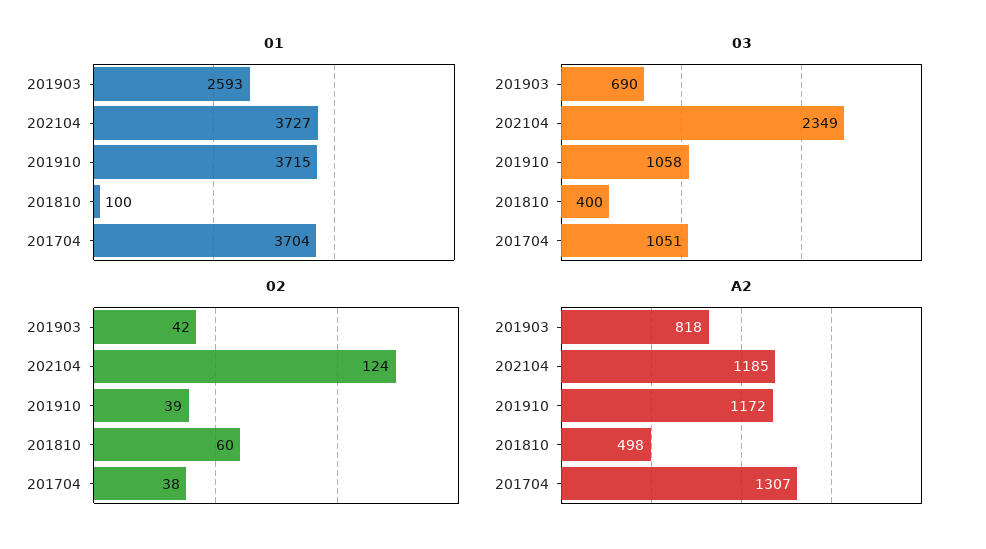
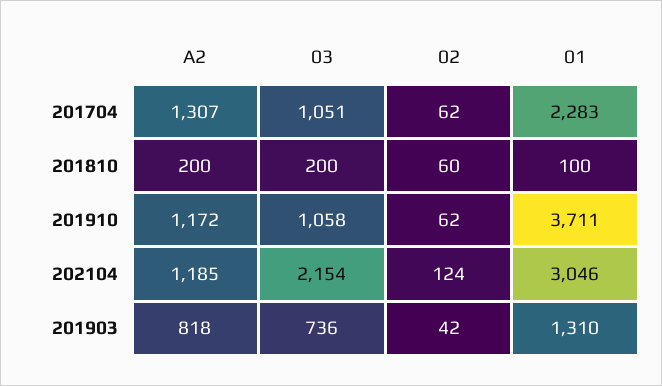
01, 201903: 2593 -> 1310
01, 202104: 3727 -> 3046
01, 201910: 3715 -> 3711
01, 201704: 3704 -> 2283
03, 201903: 690 -> 736
03, 202104: 2349 -> 2154
03, 201810: 400 -> 200
02, 201910: 39 -> 62
02, 201704: 38 -> 62
A2, 201810: 498 -> 200

